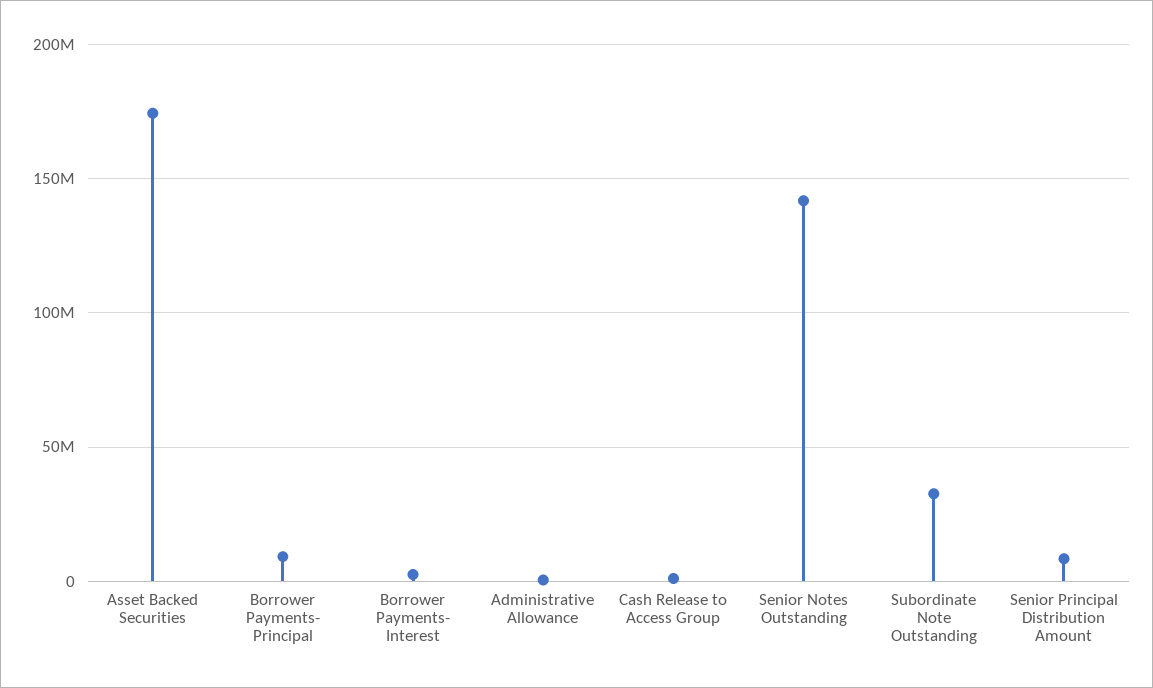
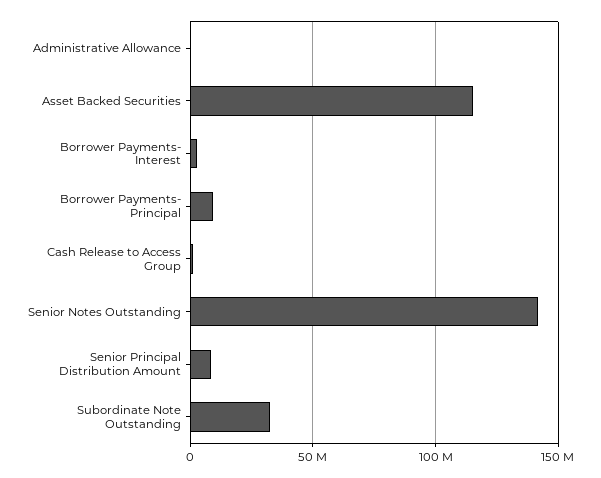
Asset Backed Securities: 175000000 -> 115000000

